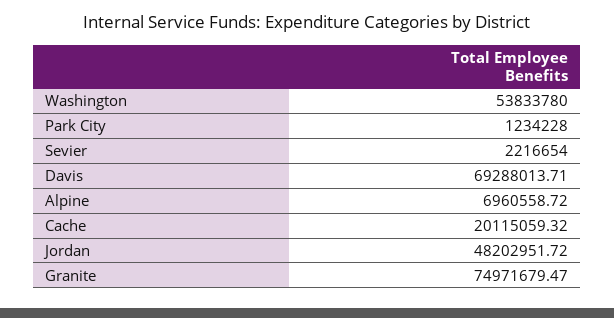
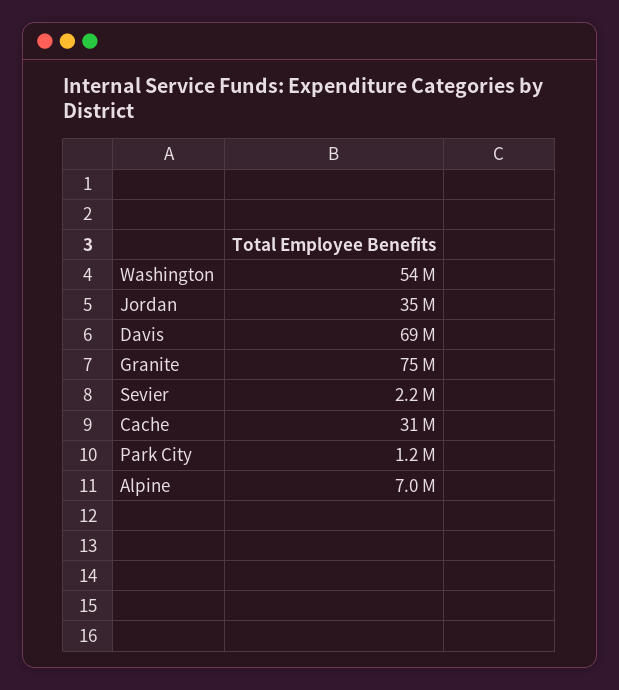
Cache: 20115059.32 -> 31000000
Jordan: 48202951.72 -> 35000000

